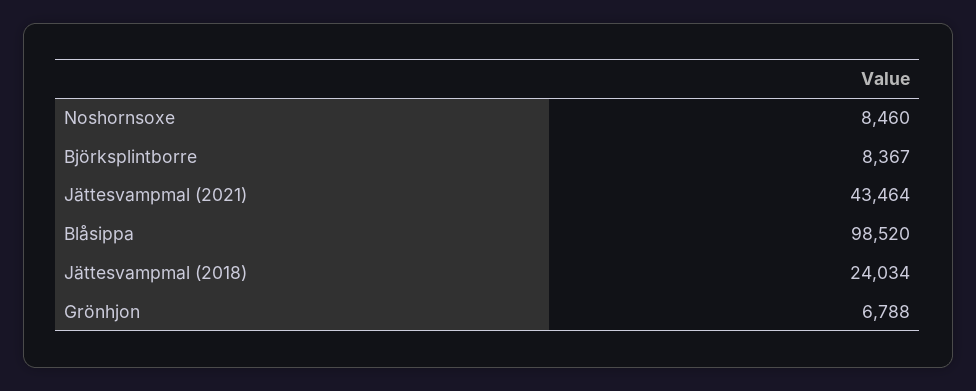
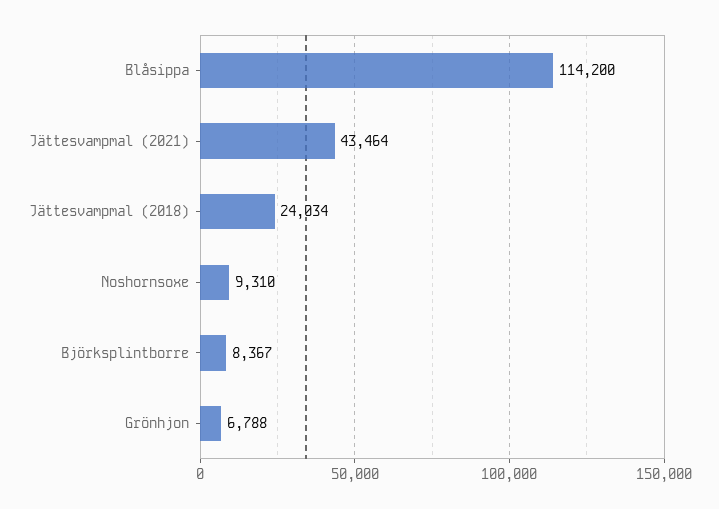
Noshornsoxe: 8460 -> 9310
Blåsippa: 98520 -> 114200

